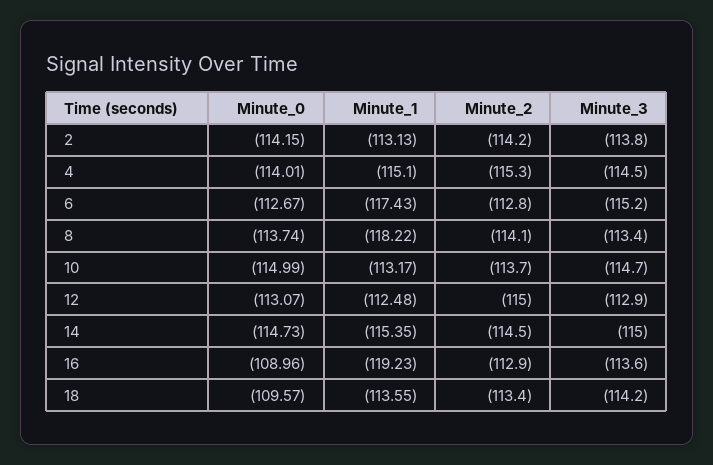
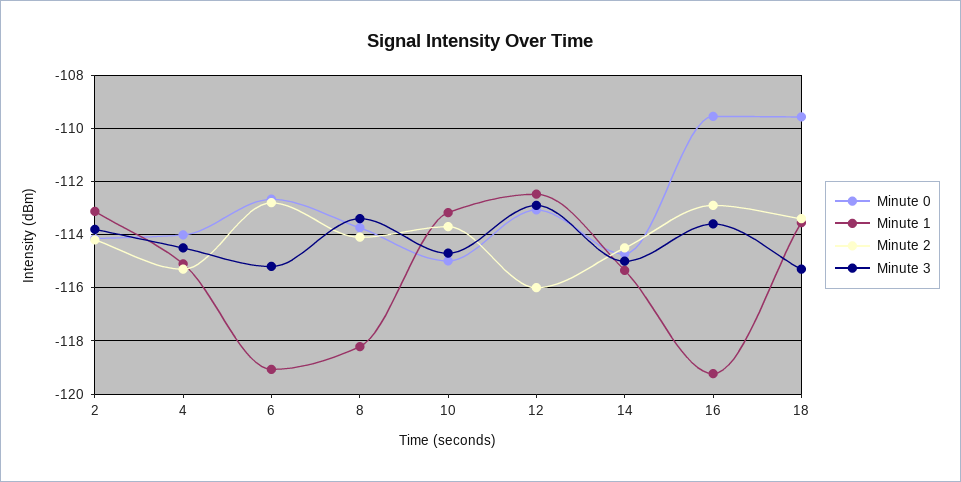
Minute_1, 6: -117.43 -> -119
Minute_2, 12: -115 -> -116
Minute_0, 16: -108.96 -> -109.5
Minute_3, 18: -114.2 -> -115.25

